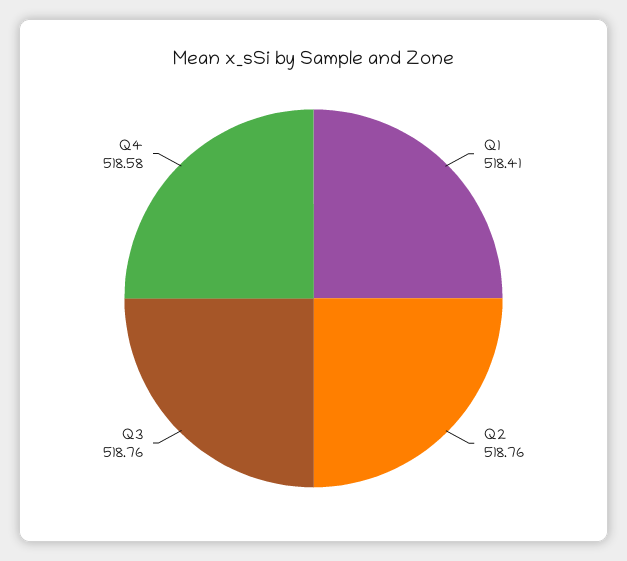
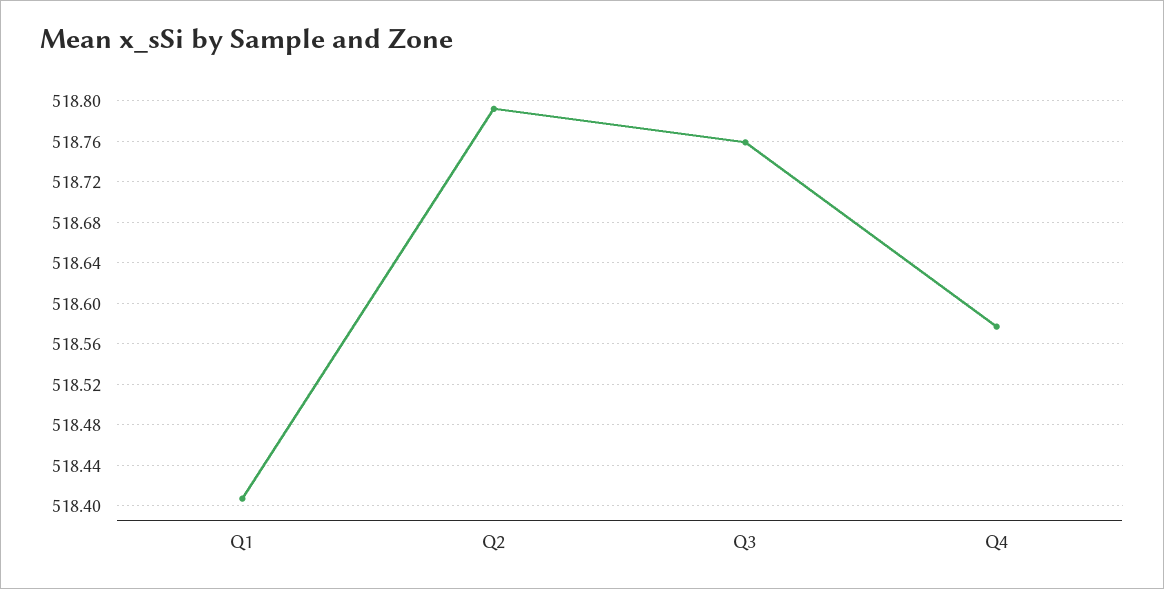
Q2: 518.76 -> 518.79

